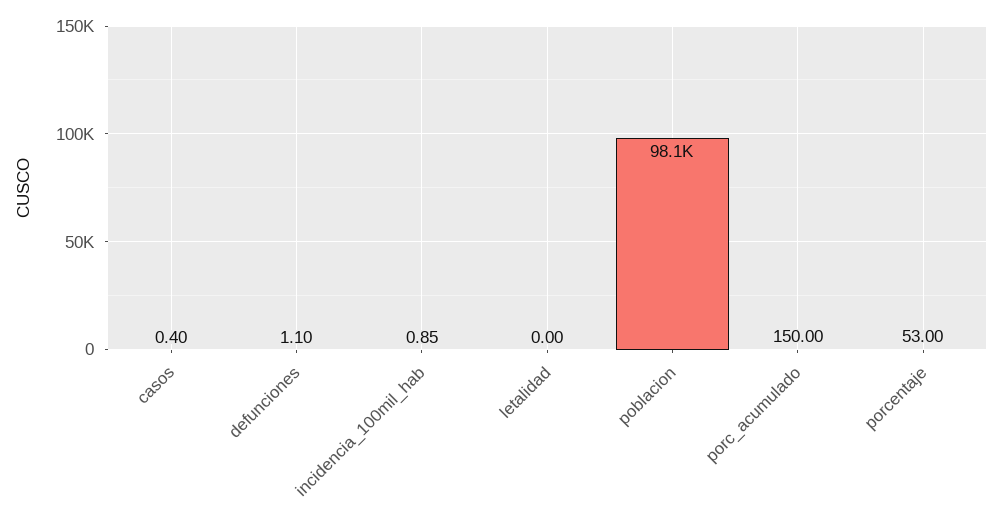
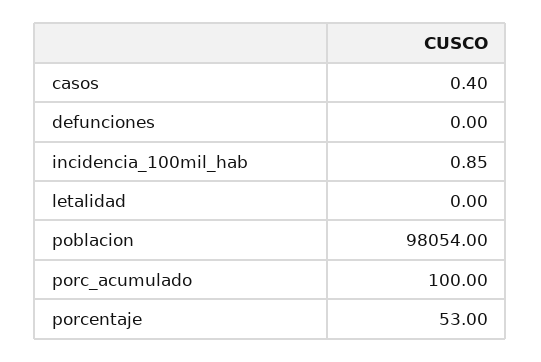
defunciones: 1.1 -> 0
porc_acumulado: 150 -> 100

